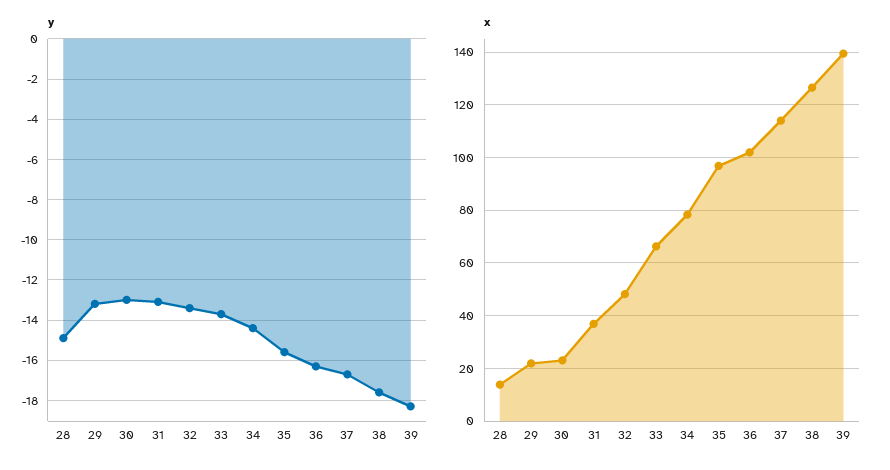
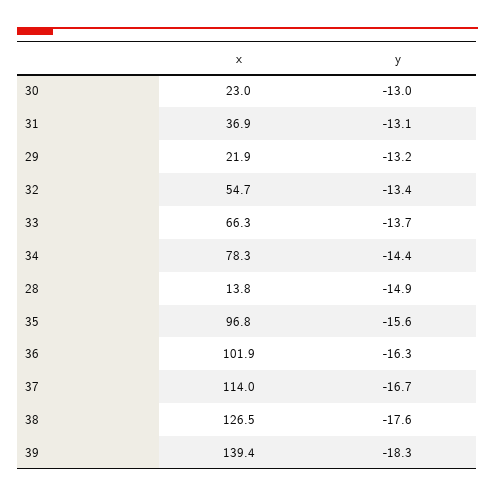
x, 32: 47.5 -> 54.7

